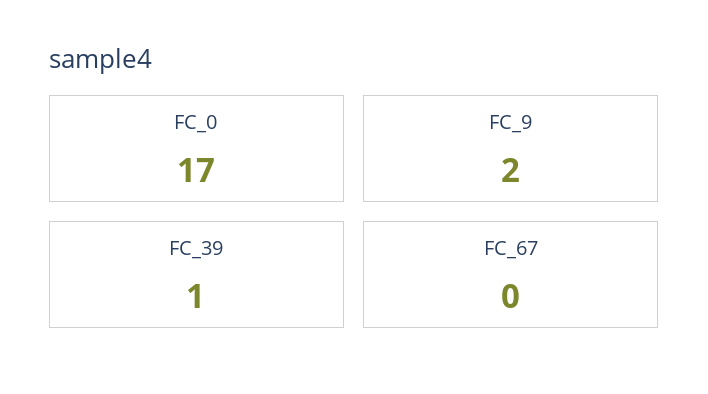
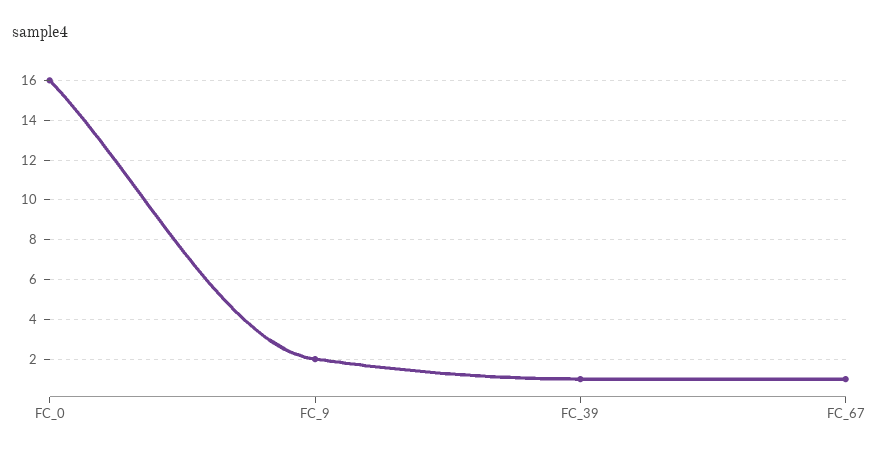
FC_0: 17 -> 16
FC_67: 0 -> 1

